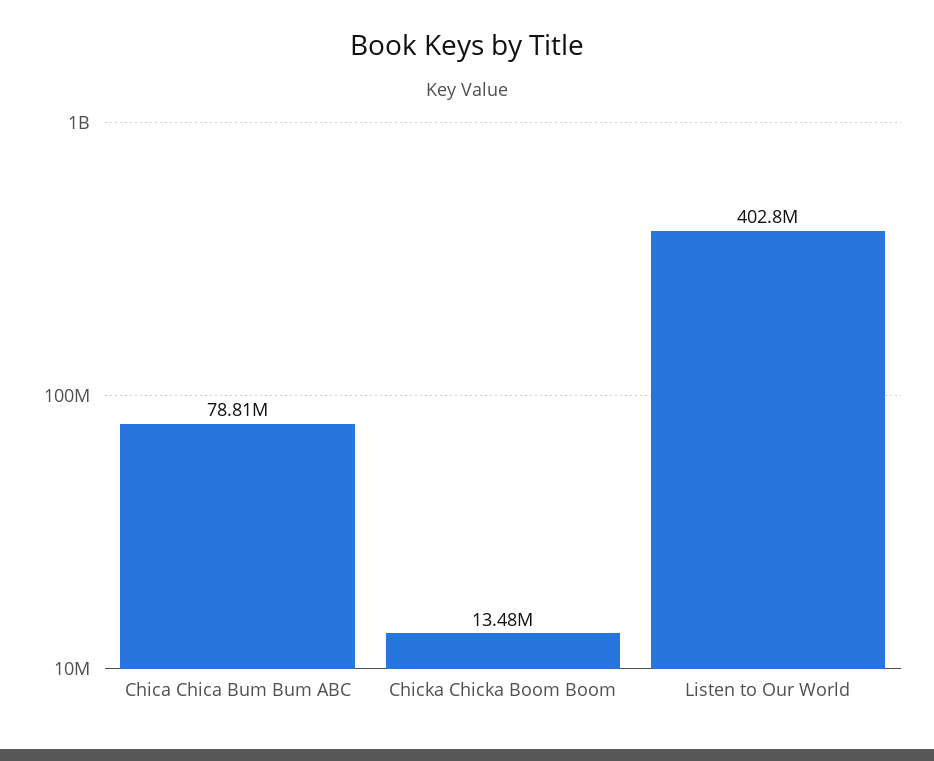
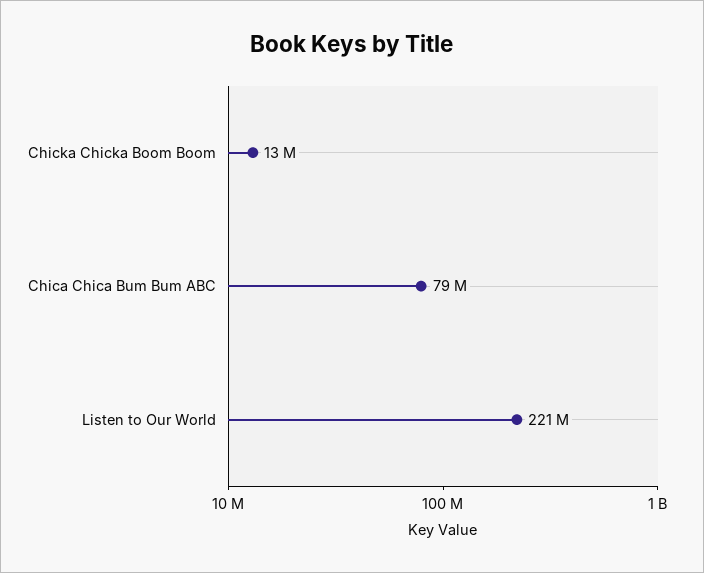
Listen to Our World: 402800000 -> 221000000

